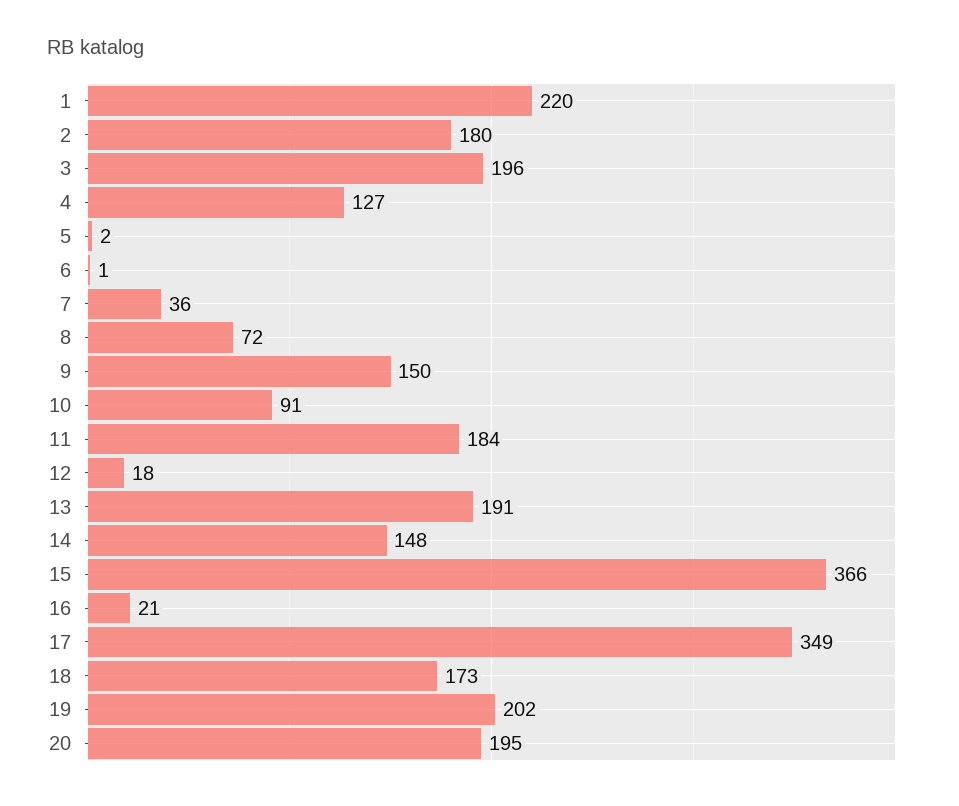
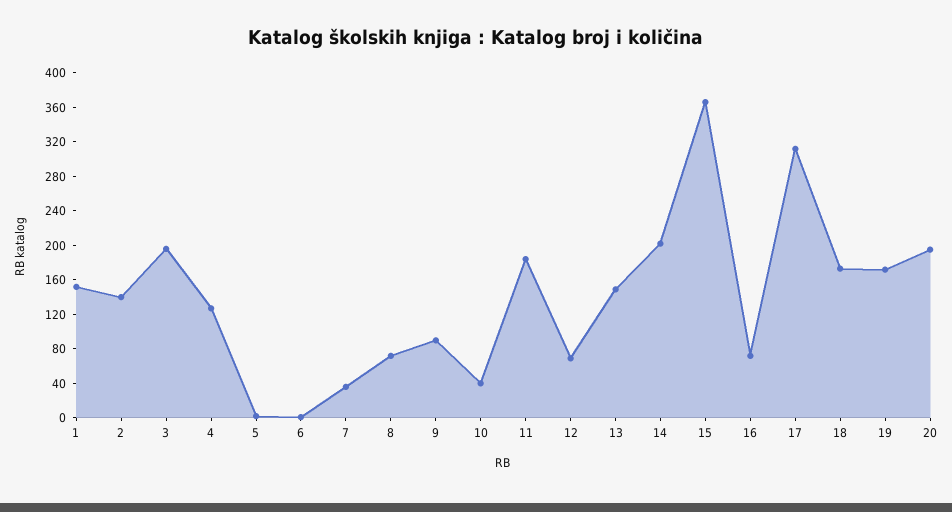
1: 220 -> 150
2: 180 -> 140
9: 150 -> 90
10: 91 -> 40
12: 18 -> 70
13: 191 -> 150
14: 148 -> 200
16: 21 -> 70
17: 349 -> 310
19: 202 -> 170

